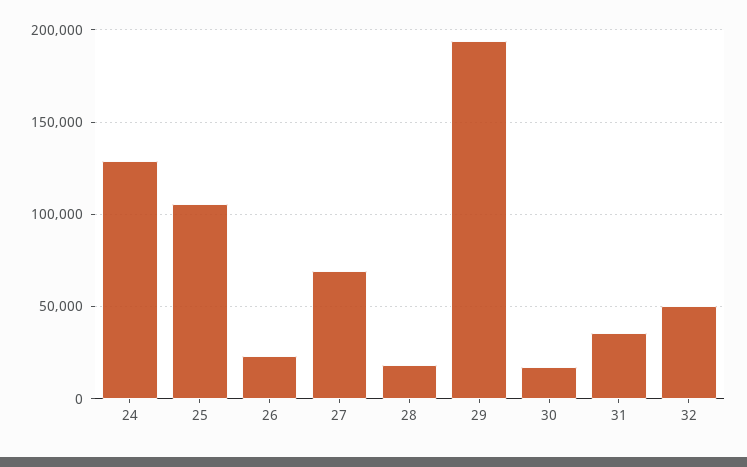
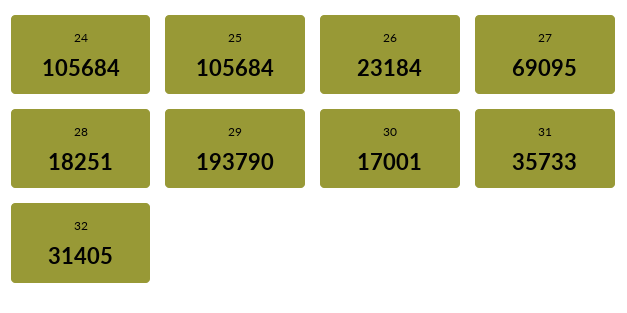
24: 130000 -> 105684
32: 50000 -> 31405

